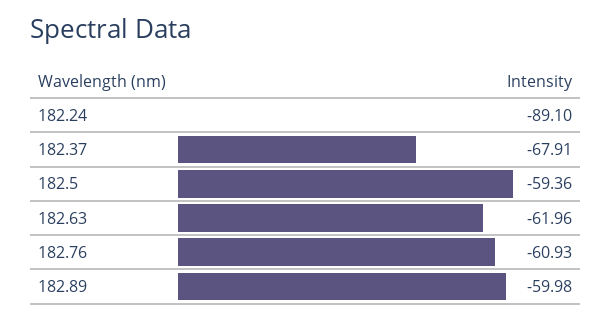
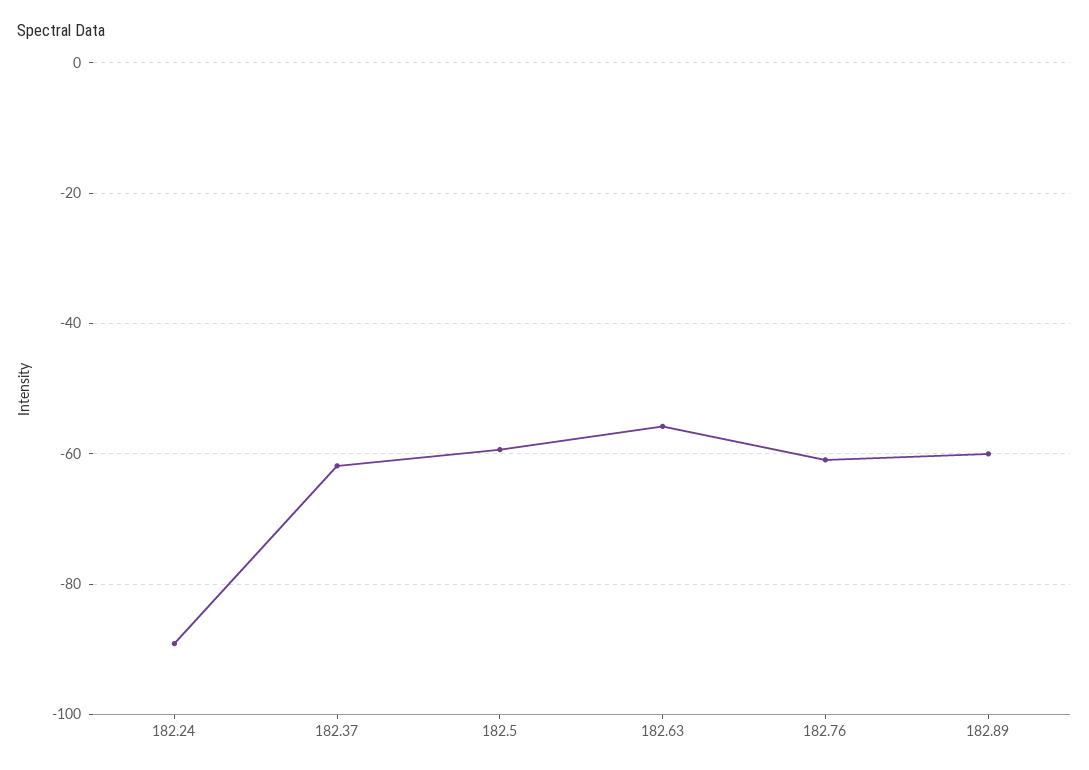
182.37: -67.91 -> -62
182.63: -61.96 -> -56

